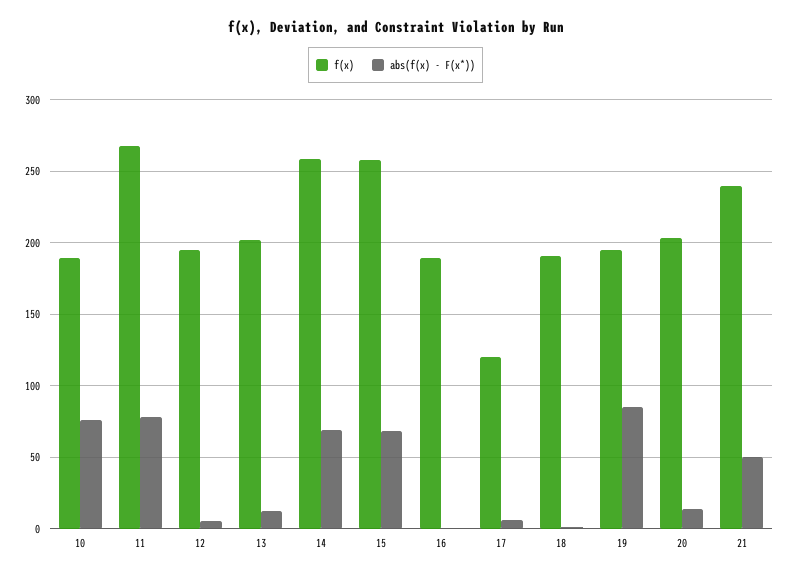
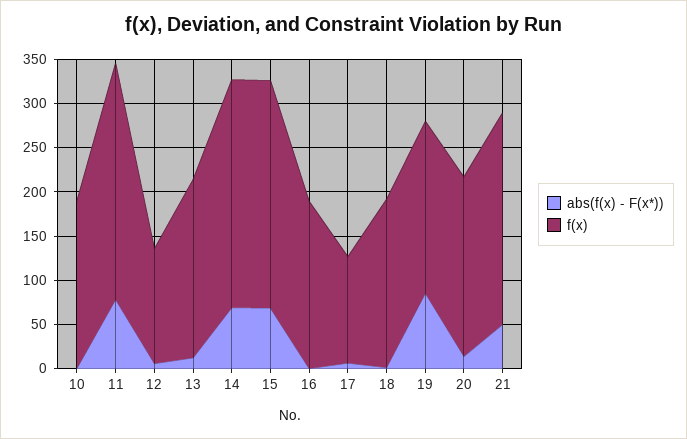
abs(f(x) - F(x*)), 10: 75 -> 0
f(x), 12: 195 -> 130

